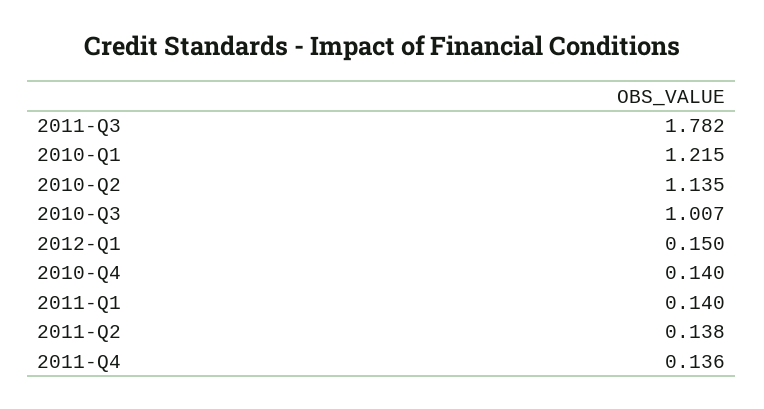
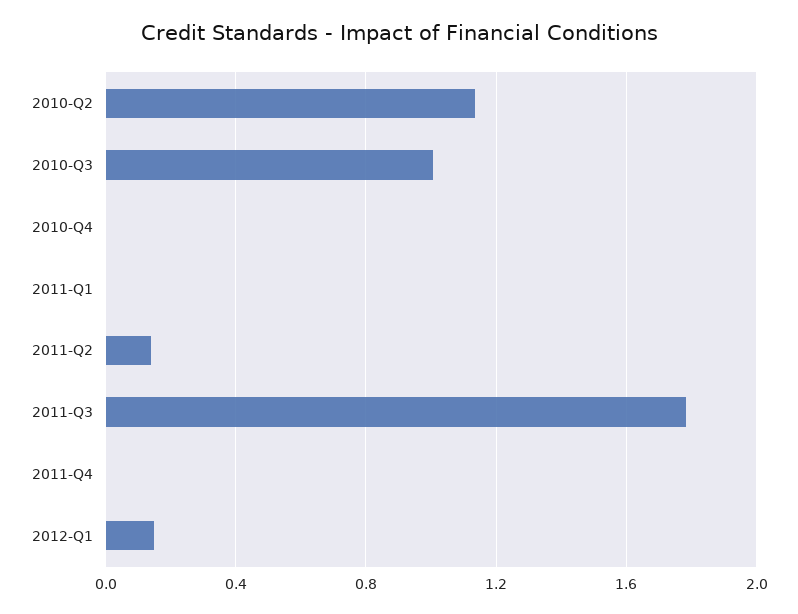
2010-Q1: 1.215 -> none
2010-Q4: 0.14 -> 0
2011-Q1: 0.14 -> 0
2011-Q4: 0.136 -> 0

